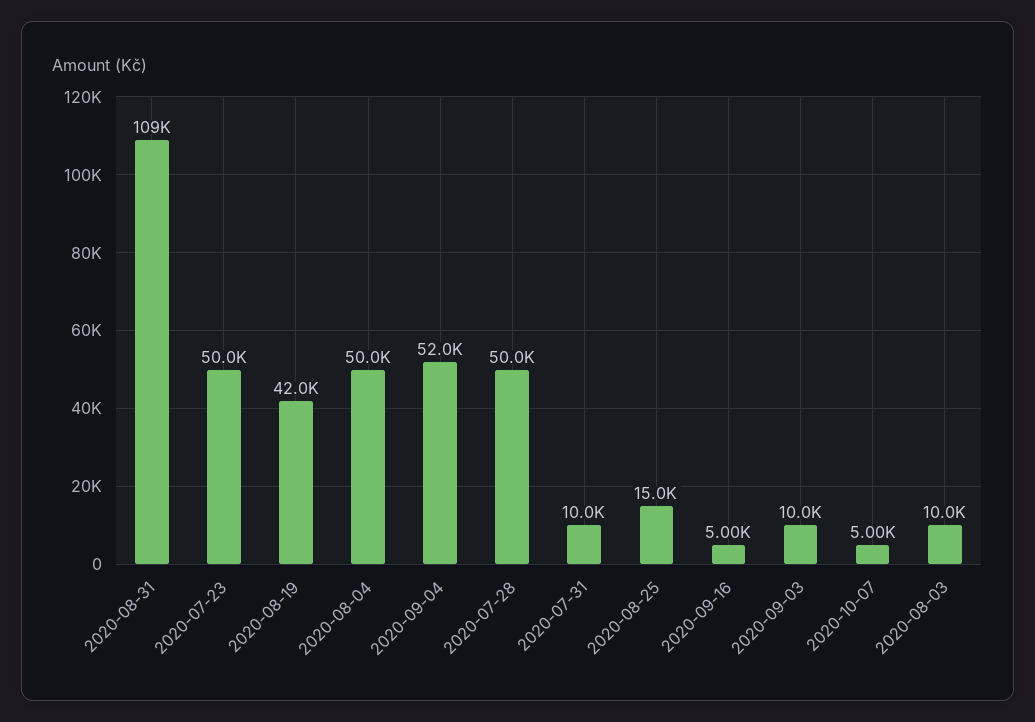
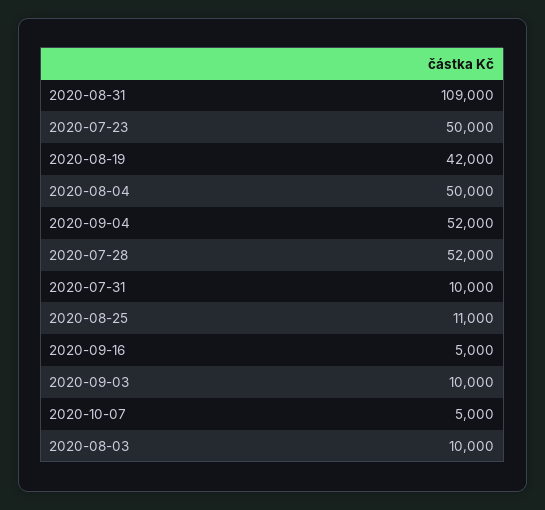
2020-07-28: 50000 -> 52000
2020-08-25: 15000 -> 11000

